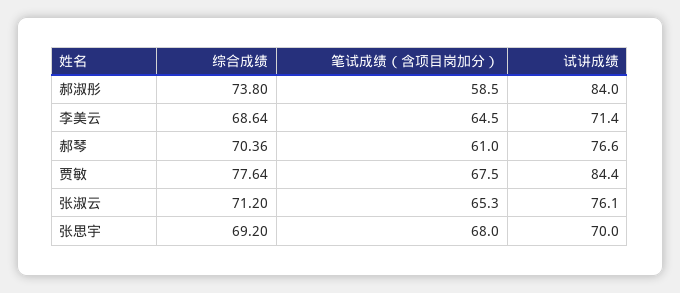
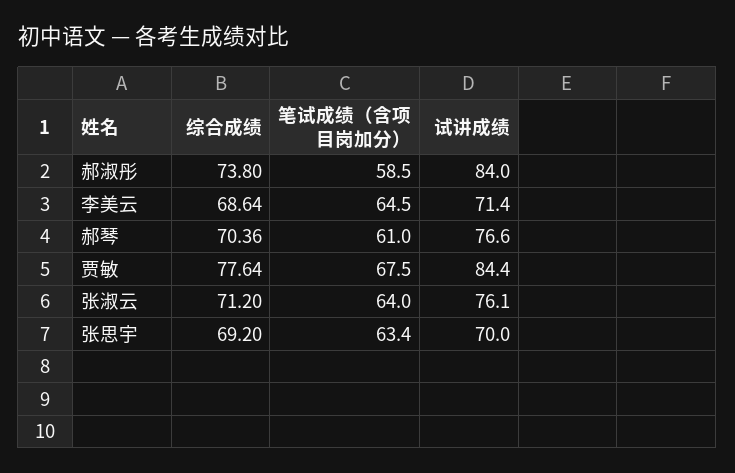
笔试成绩（含项目岗加分）, 张淑云: 65.3 -> 64
笔试成绩（含项目岗加分）, 张思宇: 68 -> 63.4

